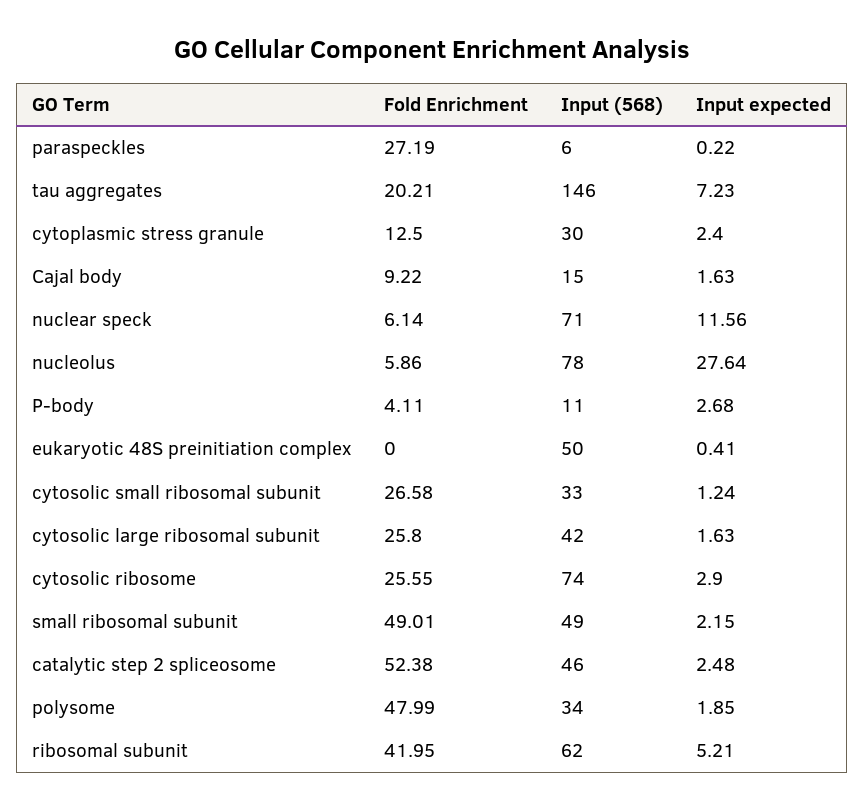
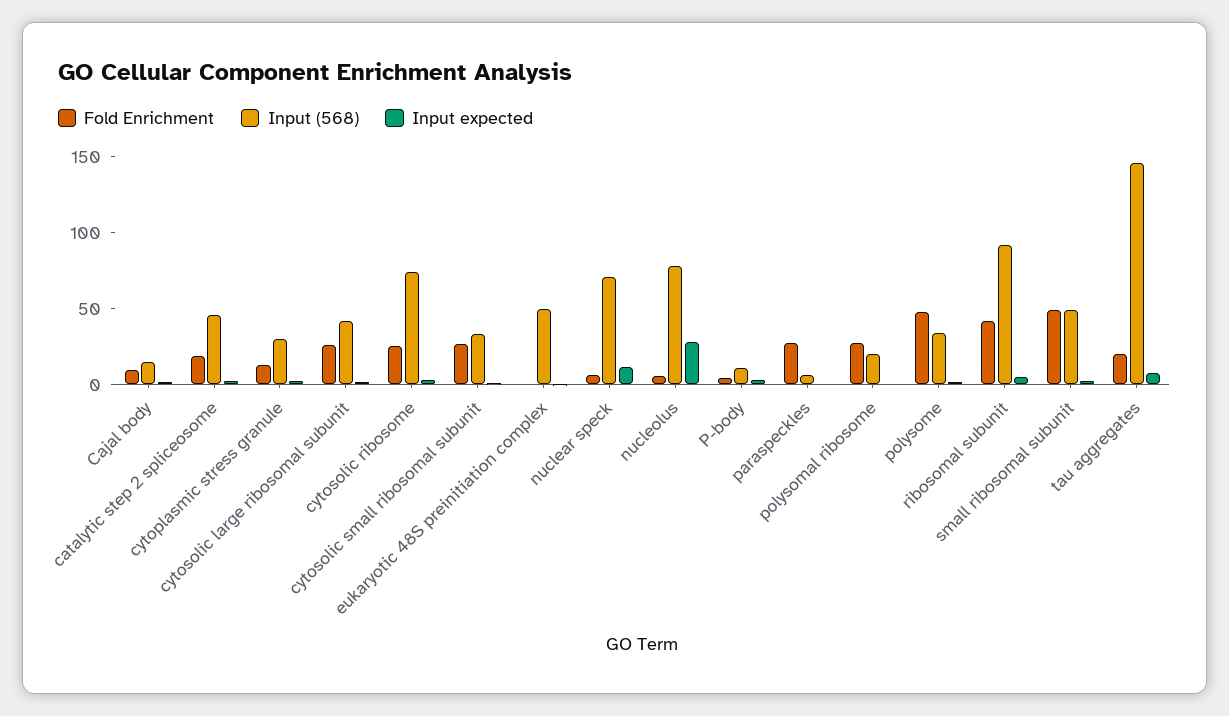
Fold Enrichment, catalytic step 2 spliceosome: 52.38 -> 20
Input (568), ribosomal subunit: 62 -> 90
Fold Enrichment, polysomal ribosome: none -> 30
Input (568), polysomal ribosome: none -> 20
Input expected, polysomal ribosome: none -> 0

